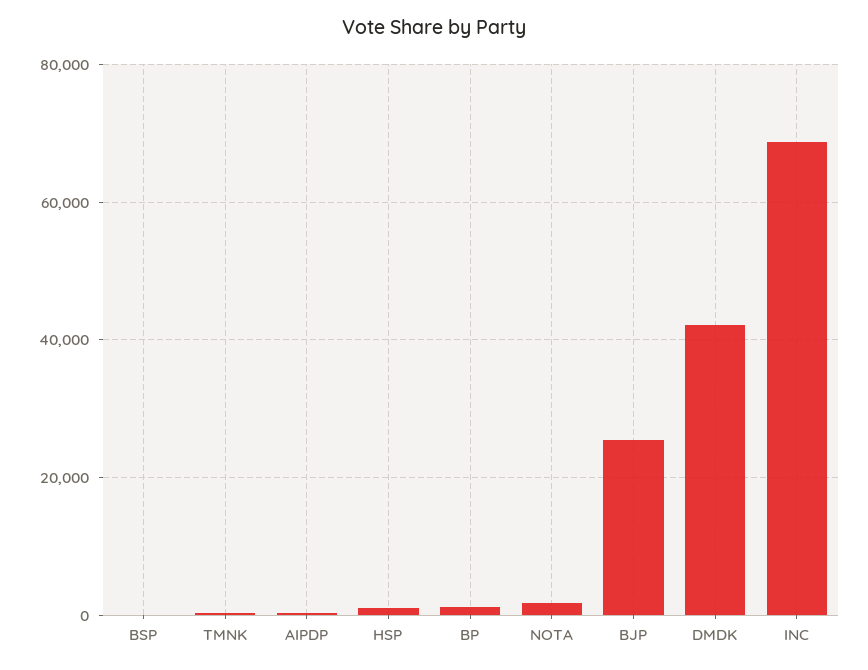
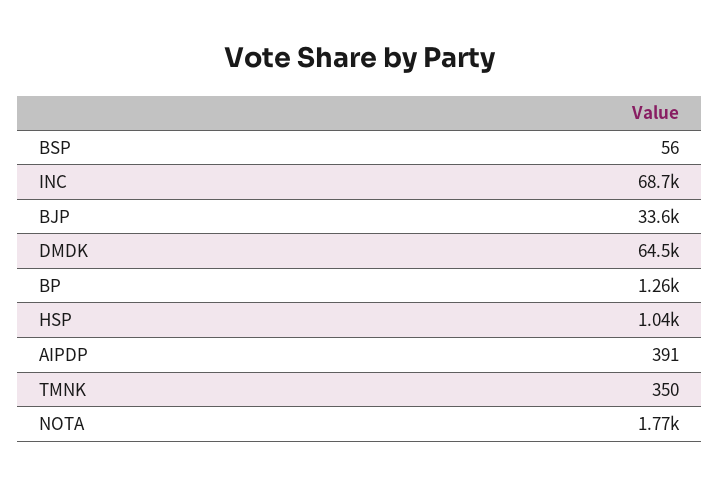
BJP: 26000 -> 33600
DMDK: 42000 -> 64500

